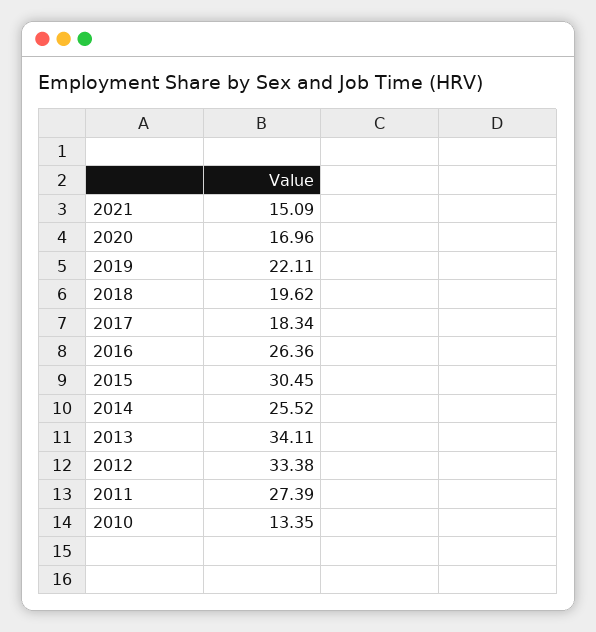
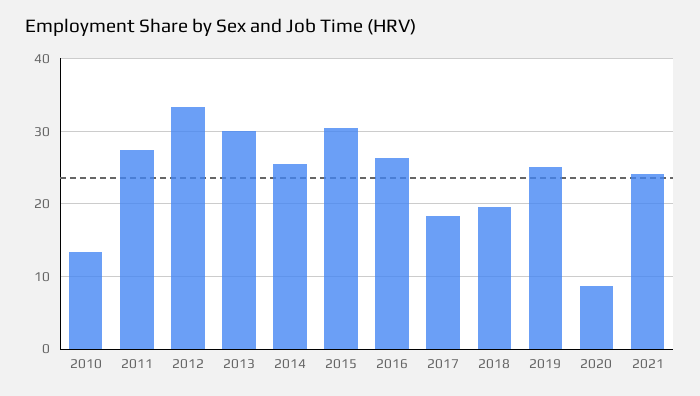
2021: 15.09 -> 24
2020: 16.96 -> 9
2019: 22.11 -> 25
2013: 34.11 -> 30

